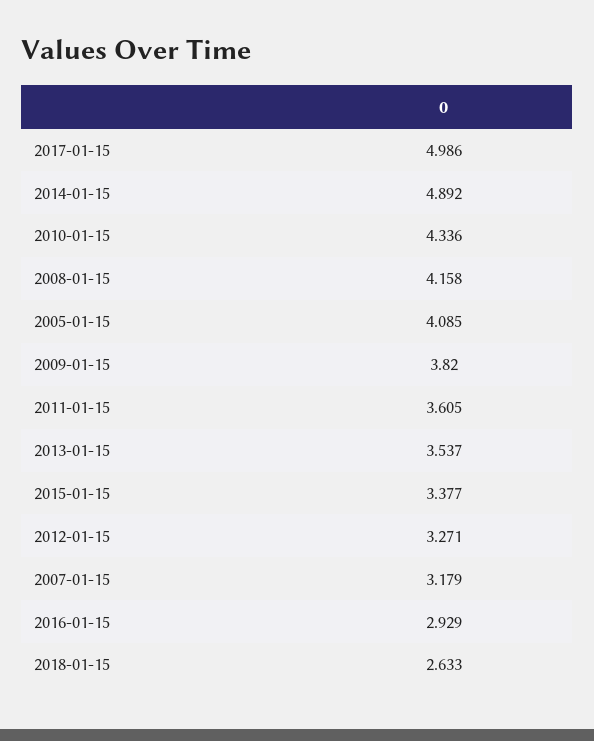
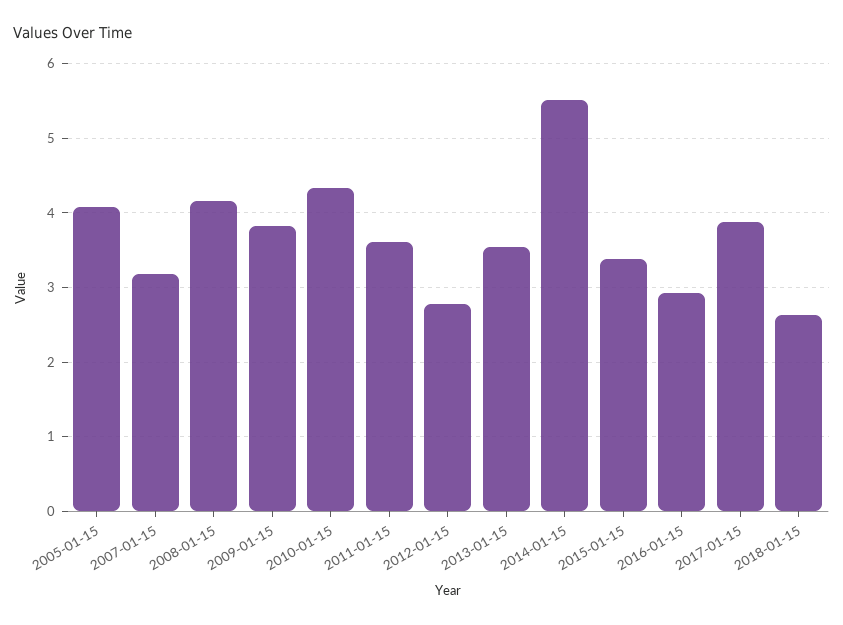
2017-01-15: 4.986 -> 3.9
2014-01-15: 4.892 -> 5.5
2012-01-15: 3.271 -> 2.8

